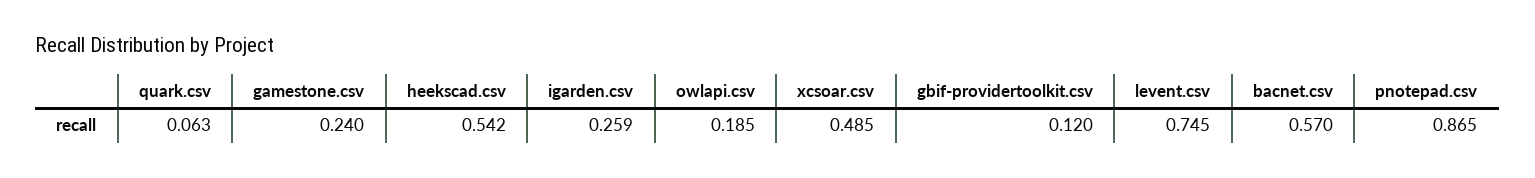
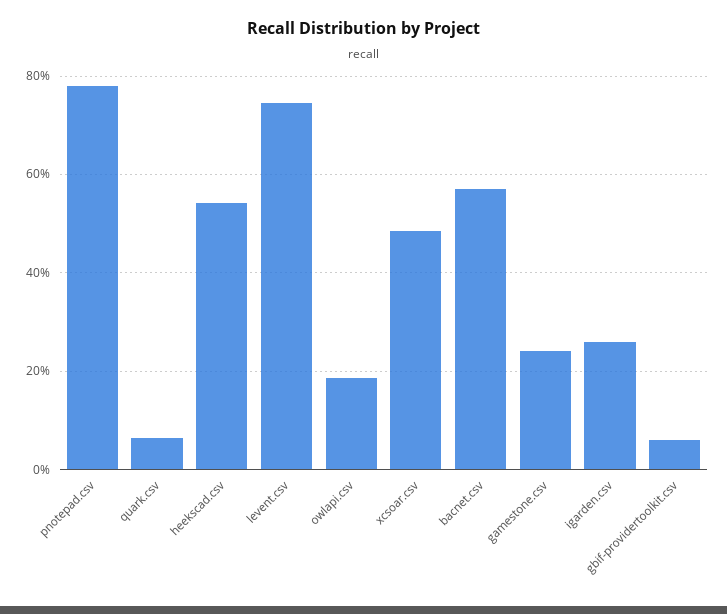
gbif-providertoolkit.csv: 0.12 -> 0.06
pnotepad.csv: 0.865 -> 0.78

